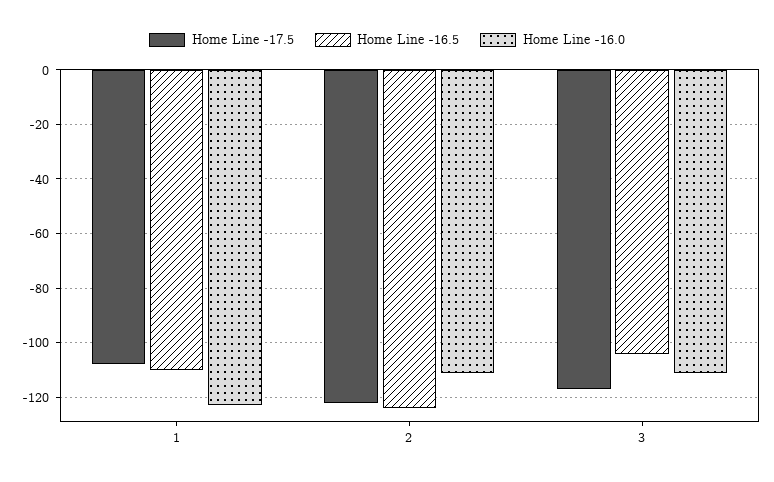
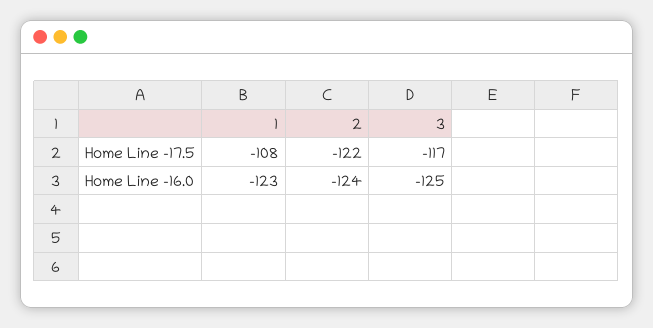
Home Line -16.5, 1: -110 -> none
Home Line -16.5, 2: -125 -> none
Home Line -16.0, 2: -110 -> -124
Home Line -16.5, 3: -105 -> none
Home Line -16.0, 3: -110 -> -125

